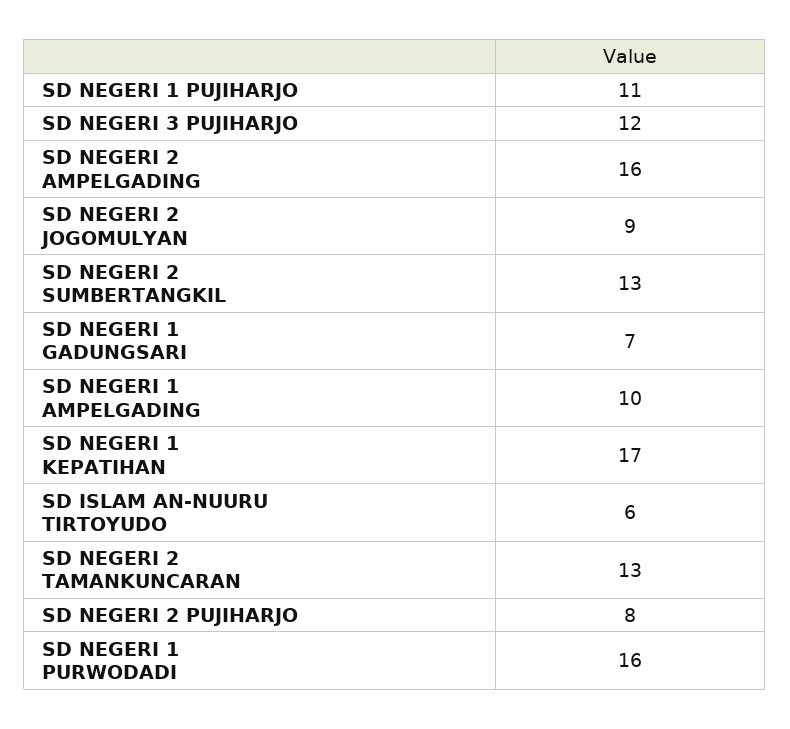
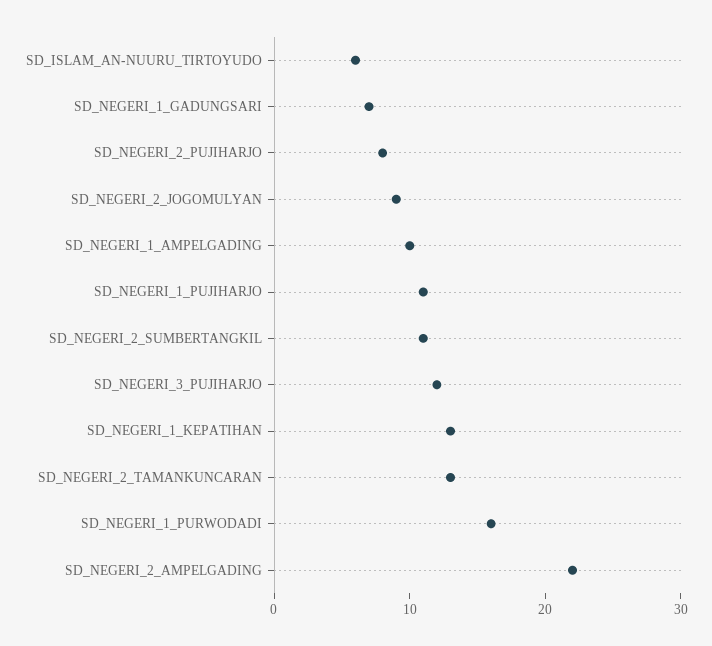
SD NEGERI 2 AMPELGADING: 16 -> 22
SD NEGERI 2 SUMBERTANGKIL: 13 -> 11
SD NEGERI 1 KEPATIHAN: 17 -> 13

